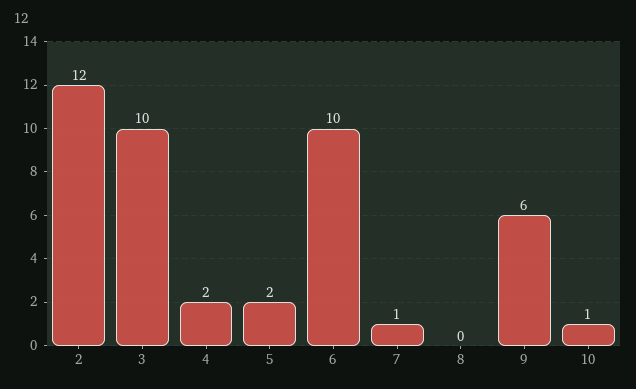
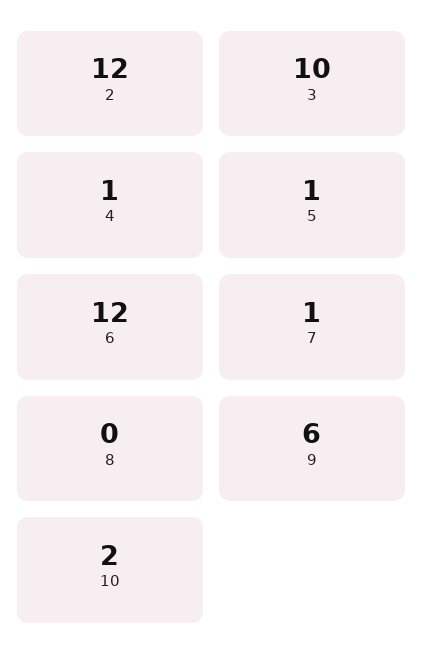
4: 2 -> 1
5: 2 -> 1
6: 10 -> 12
10: 1 -> 2

